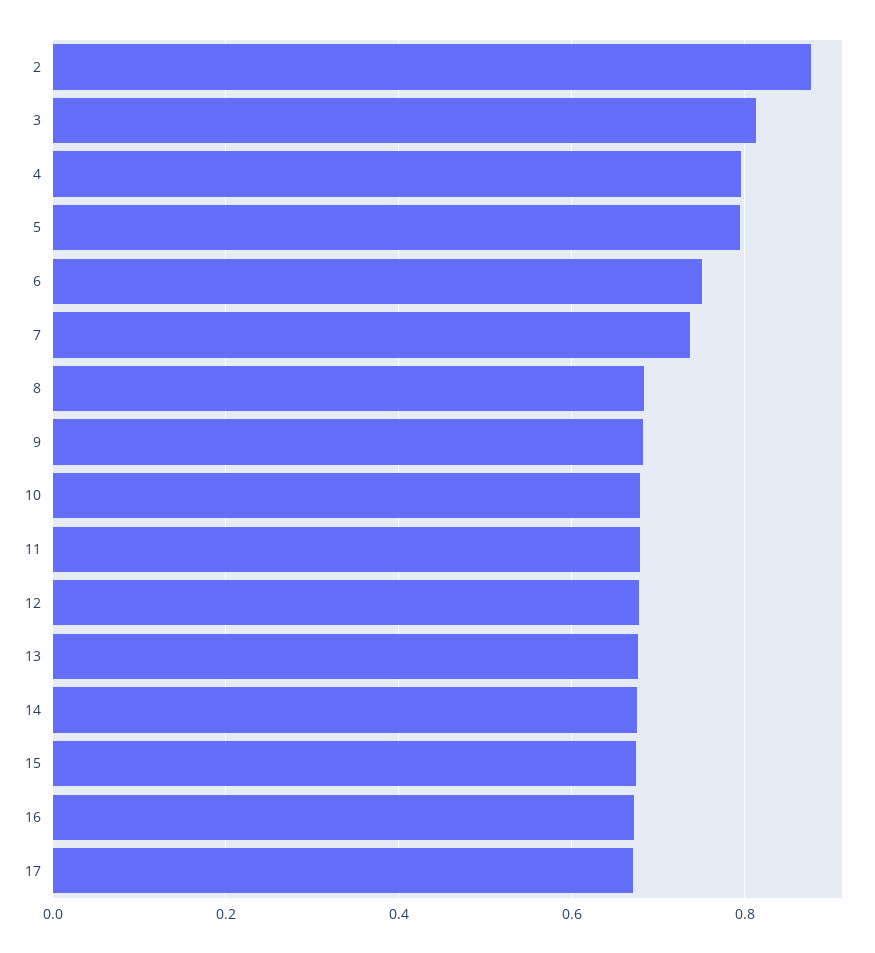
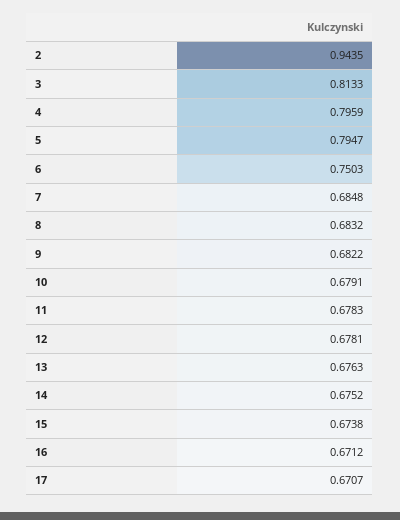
2: 0.88 -> 0.9435
7: 0.74 -> 0.6848

